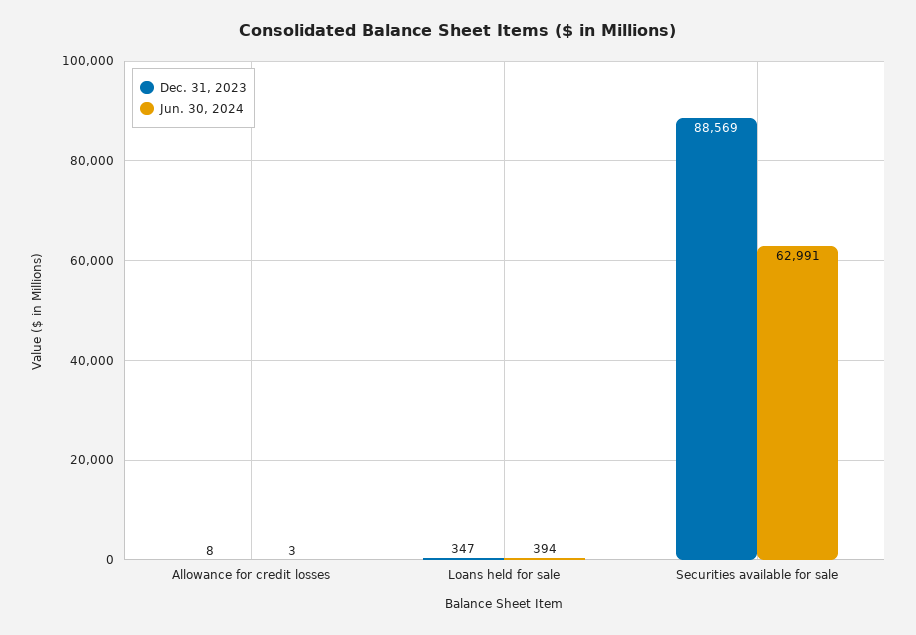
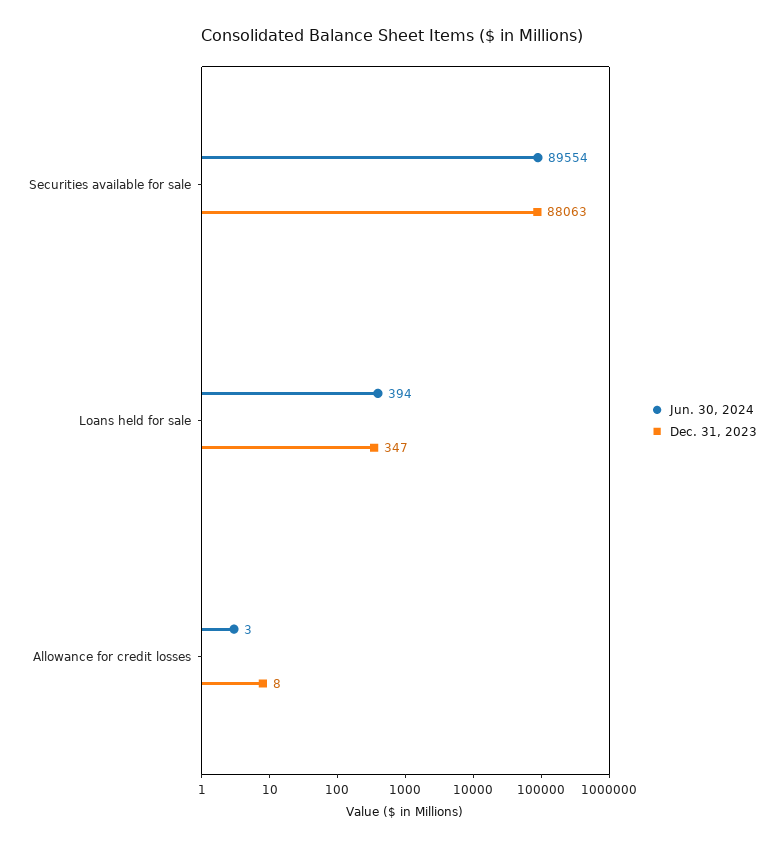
Dec. 31, 2023, Securities available for sale: 88569 -> 88063
Jun. 30, 2024, Securities available for sale: 62991 -> 89554

